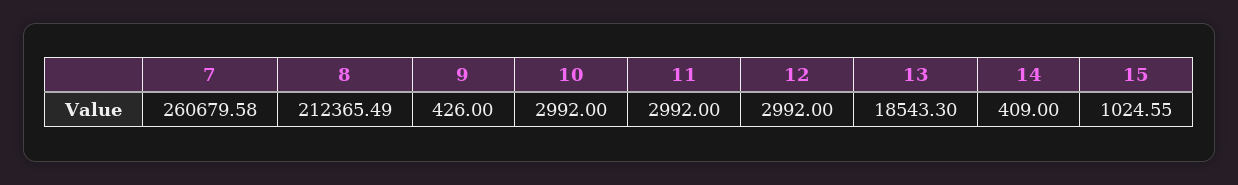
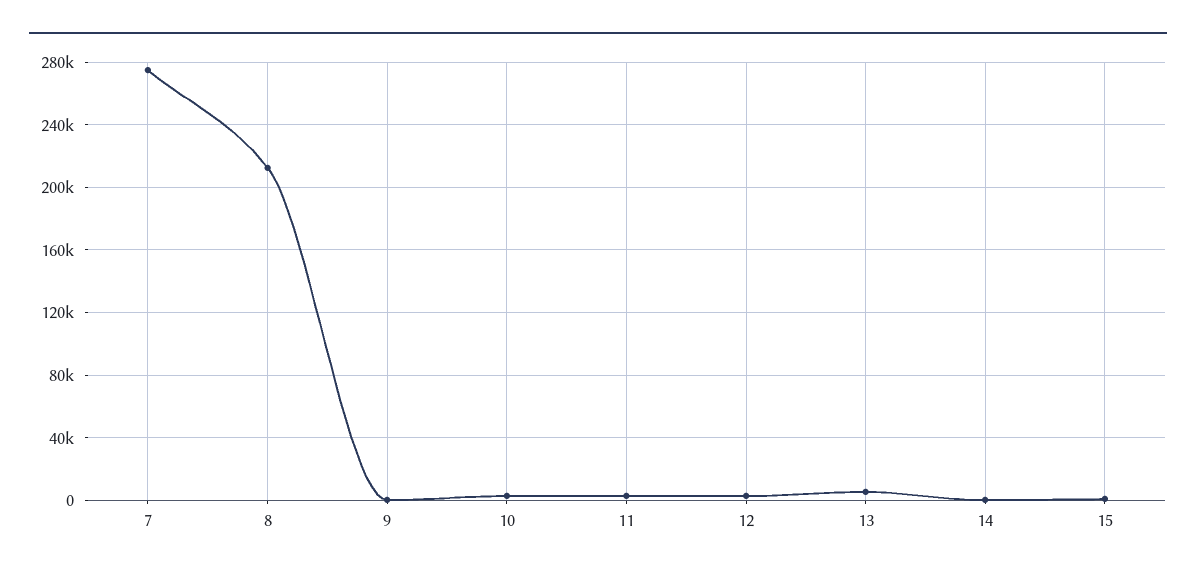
7: 260679.58 -> 275000
13: 18543.3 -> 5000

